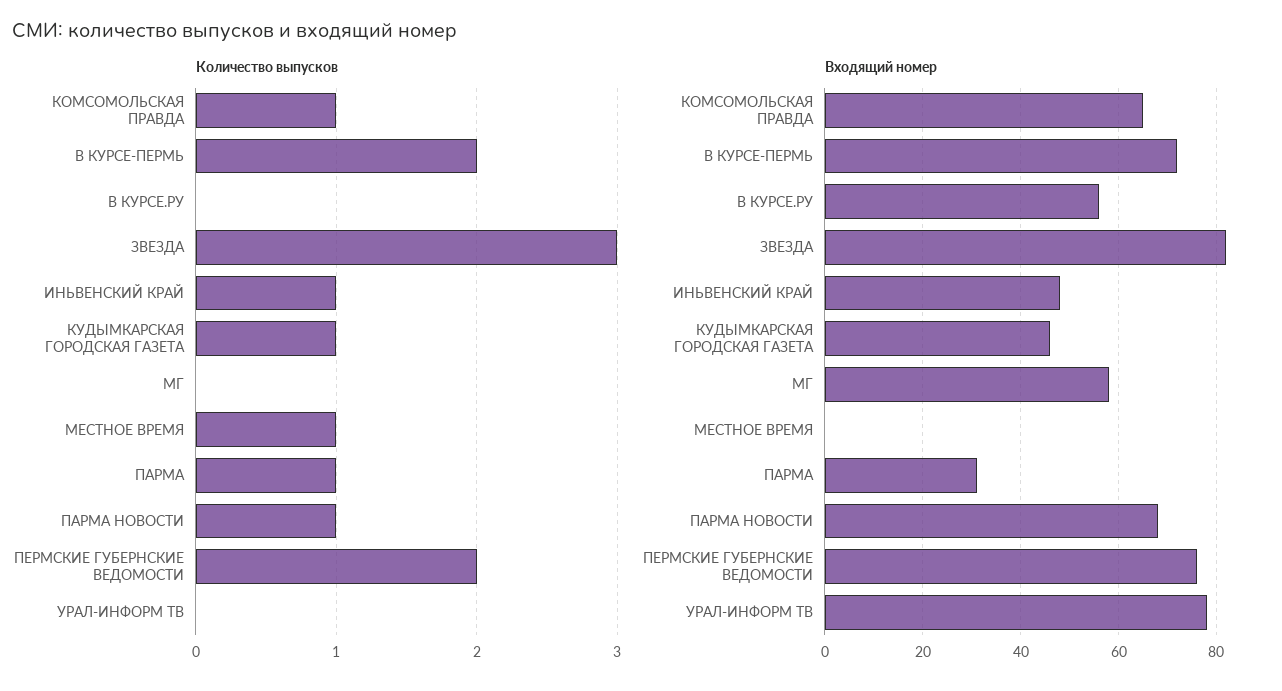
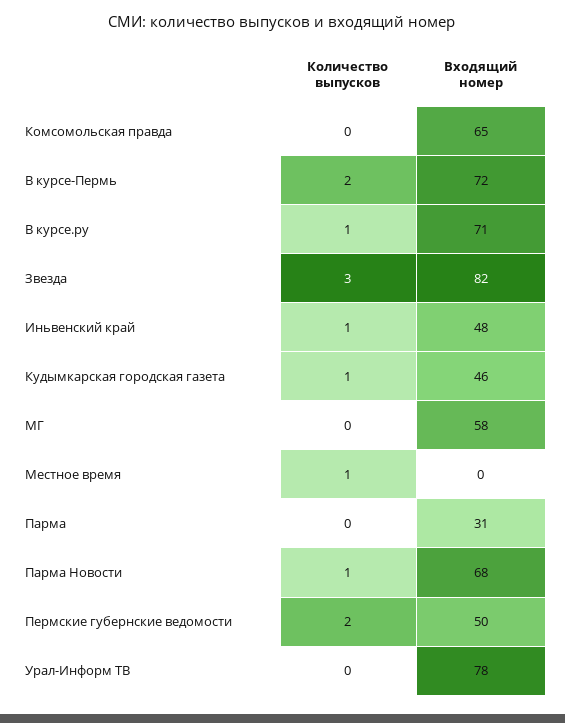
Количество выпусков, КОМСОМОЛЬСКАЯ ПРАВДА: 1 -> 0
Количество выпусков, В КУРСЕ.РУ: 0 -> 1
Количество выпусков, ПАРМА: 1 -> 0
Входящий номер, В КУРСЕ.РУ: 55 -> 71
Входящий номер, ПЕРМСКИЕ ГУБЕРНСКИЕ ВЕДОМОСТИ: 75 -> 50

